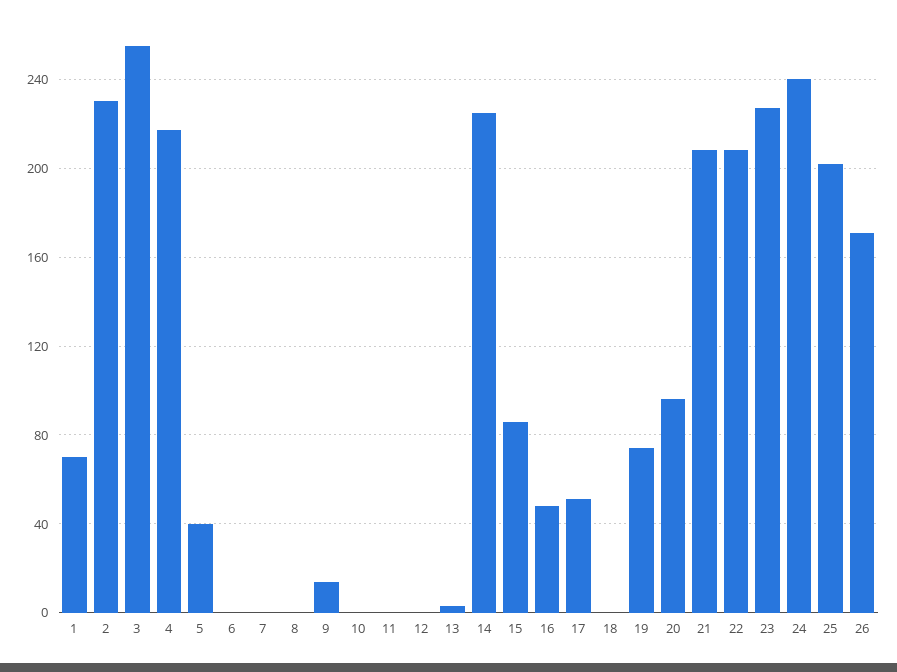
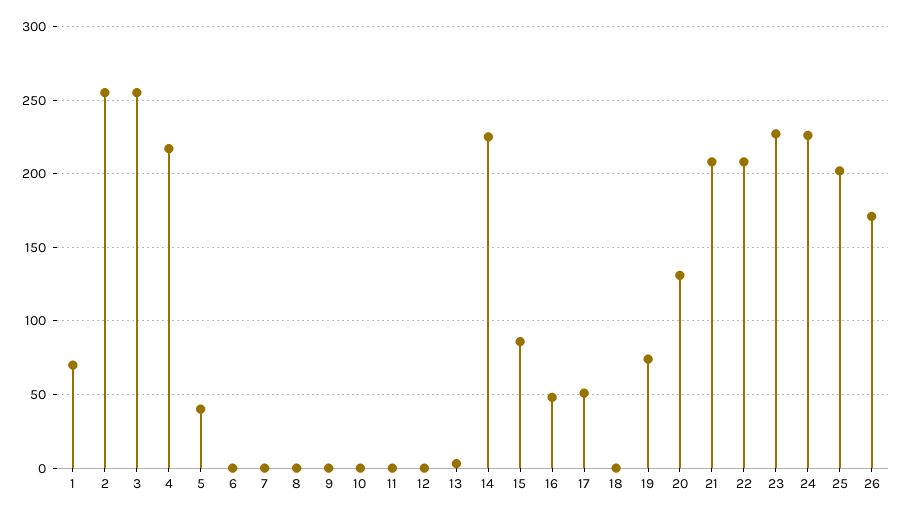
2: 230 -> 255
9: 15 -> 0
20: 95 -> 130
24: 240 -> 225

